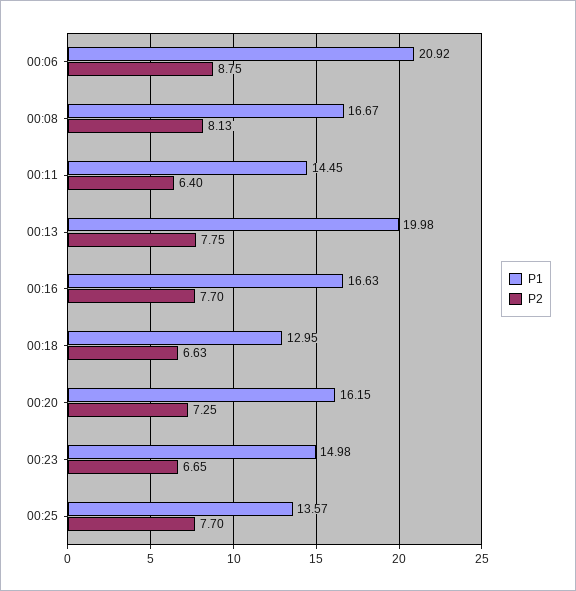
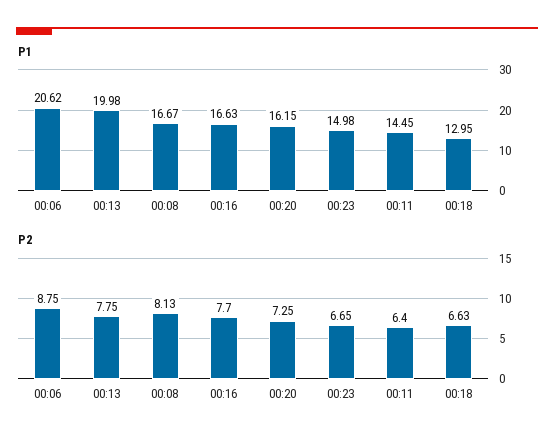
P1, 00:06: 20.92 -> 20.62
P1, 00:25: 13.57 -> none
P2, 00:25: 7.7 -> none

